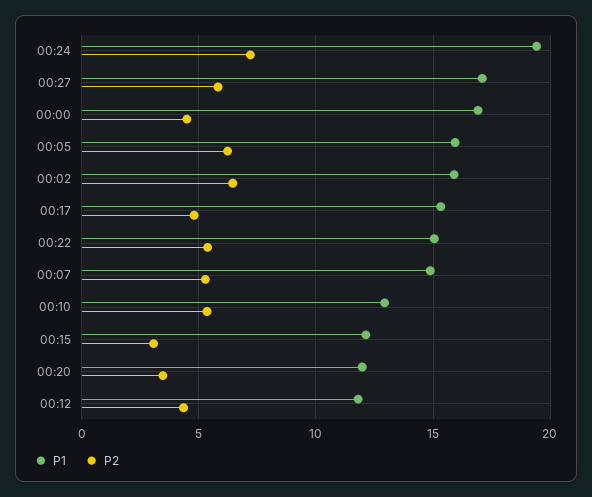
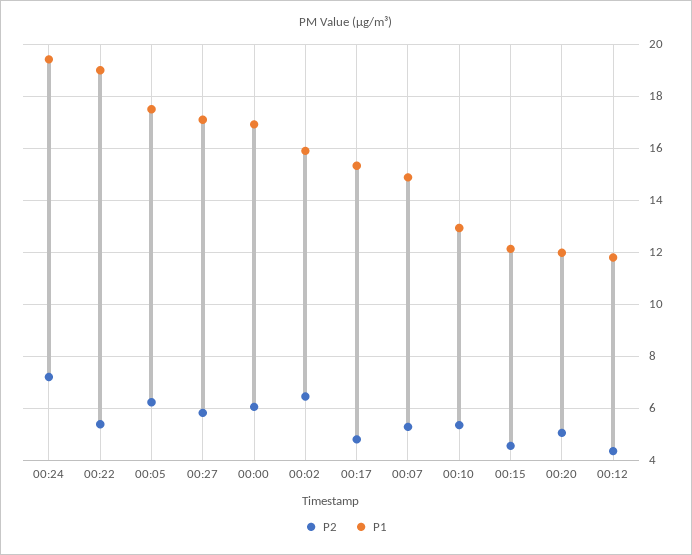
P2, 00:00: 4.5 -> 6
P1, 00:05: 16 -> 17.5
P1, 00:22: 15 -> 19
P2, 00:15: 3 -> 4.5
P2, 00:20: 3.5 -> 5

